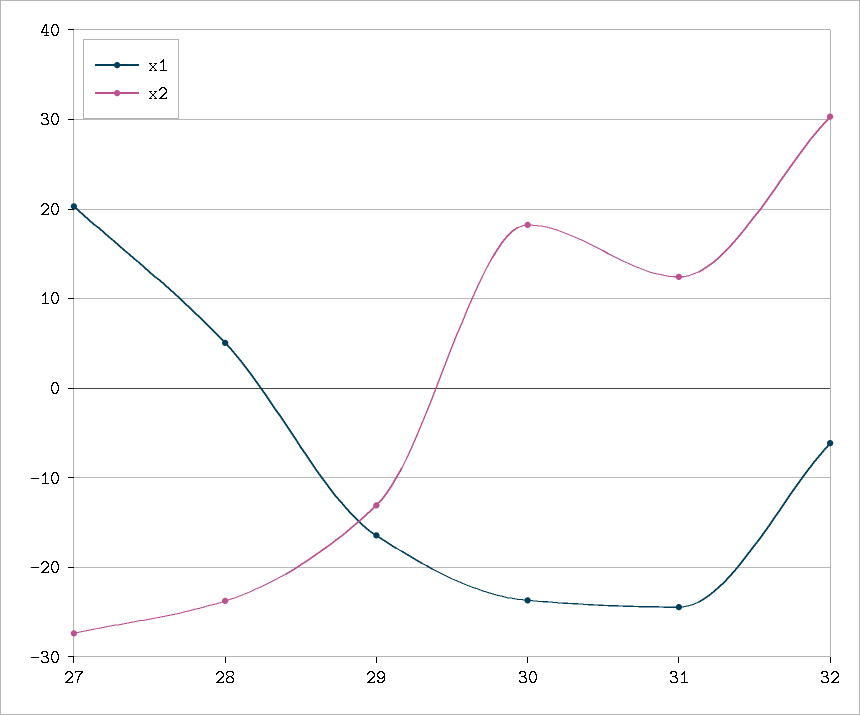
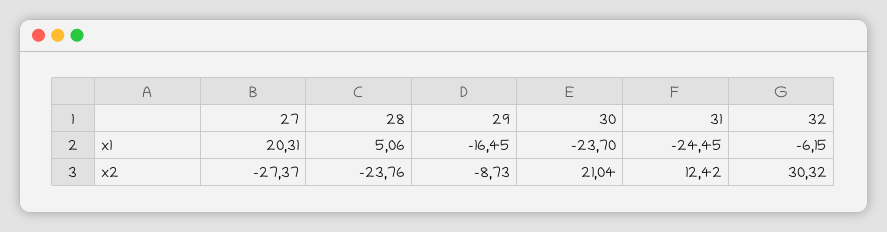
x2, 29: -13 -> -8.73
x2, 30: 18 -> 21.04

